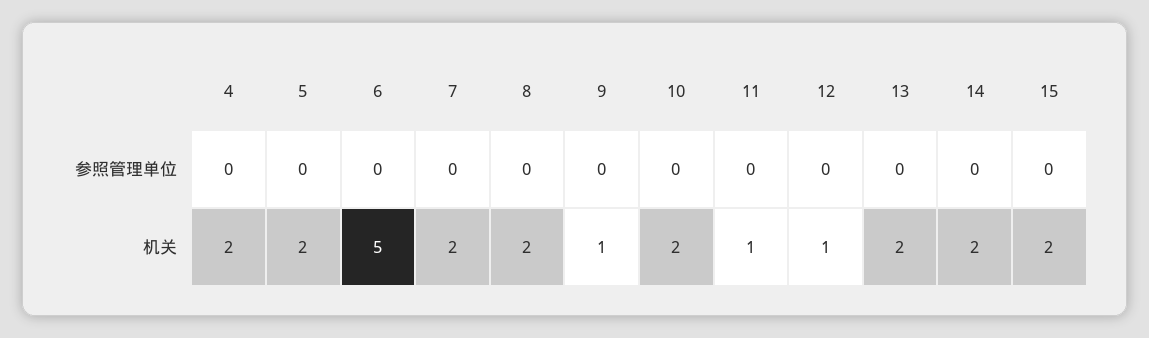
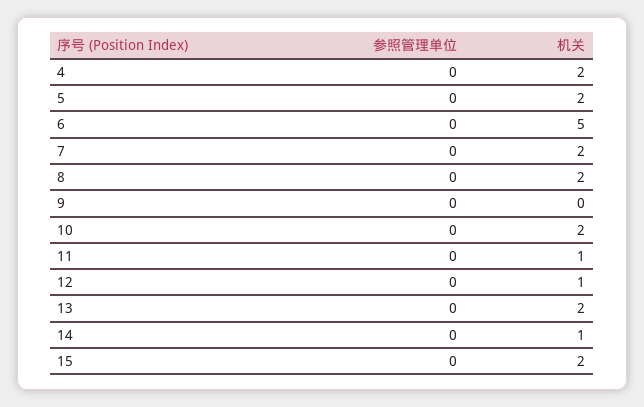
9, 机关: 1 -> 0
14, 机关: 2 -> 1

